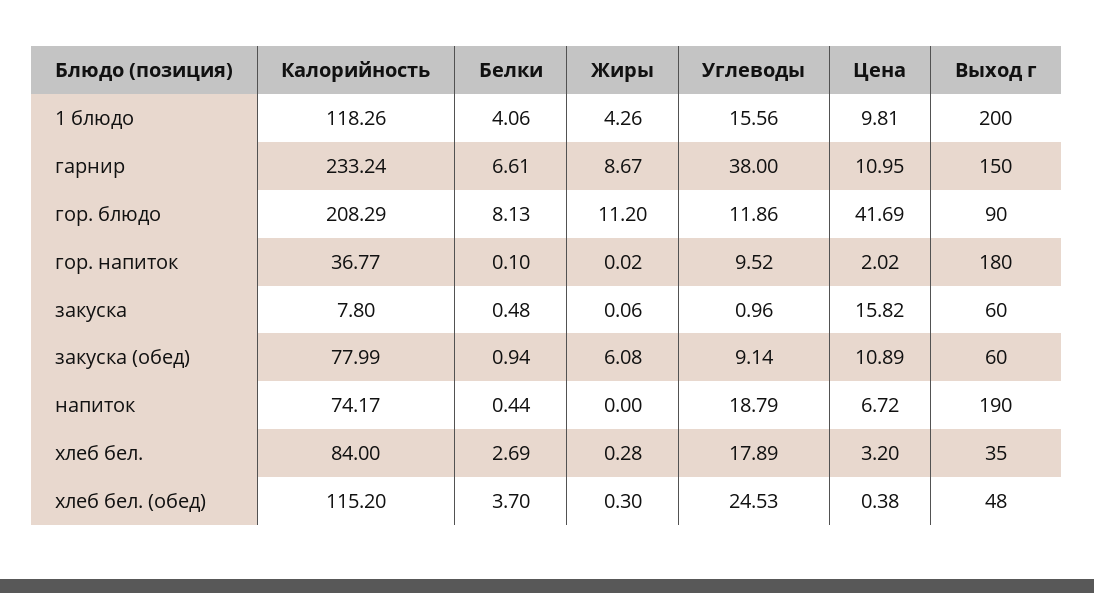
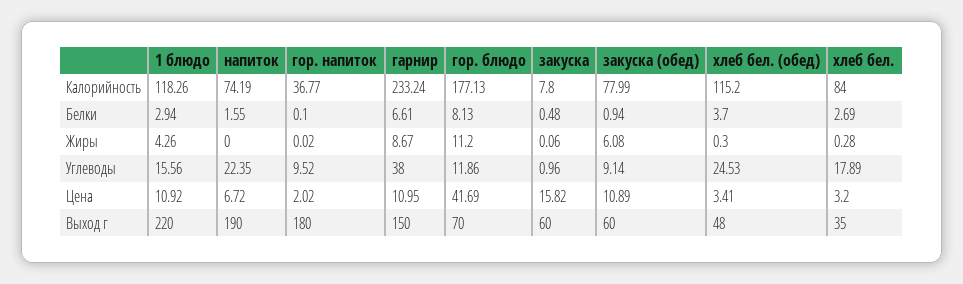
Белки, 1 блюдо: 4.06 -> 2.94
Цена, 1 блюдо: 9.81 -> 10.92
Выход г, 1 блюдо: 200 -> 220
Калорийность, гор. блюдо: 208.29 -> 177.13
Выход г, гор. блюдо: 90 -> 70
Калорийность, напиток: 74.17 -> 74.19
Белки, напиток: 0.44 -> 1.55
Углеводы, напиток: 18.79 -> 22.35
Цена, хлеб бел. (обед): 0.38 -> 3.41

